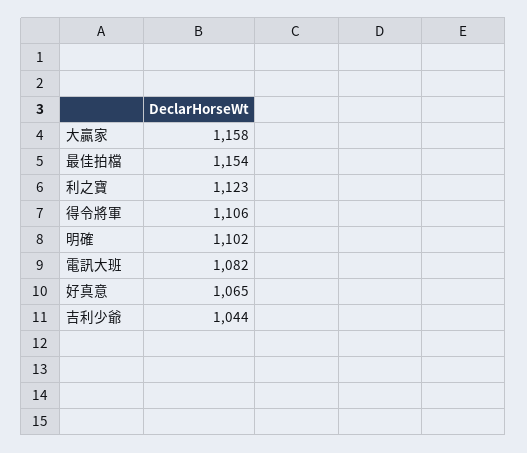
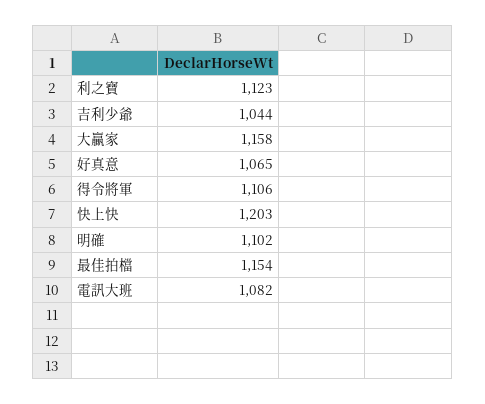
快上快: none -> 1203

